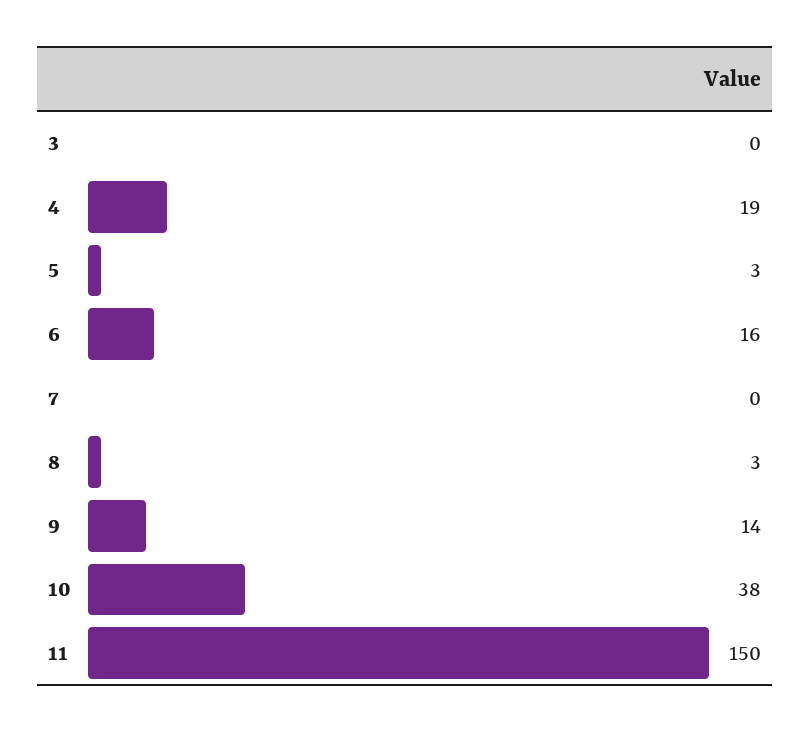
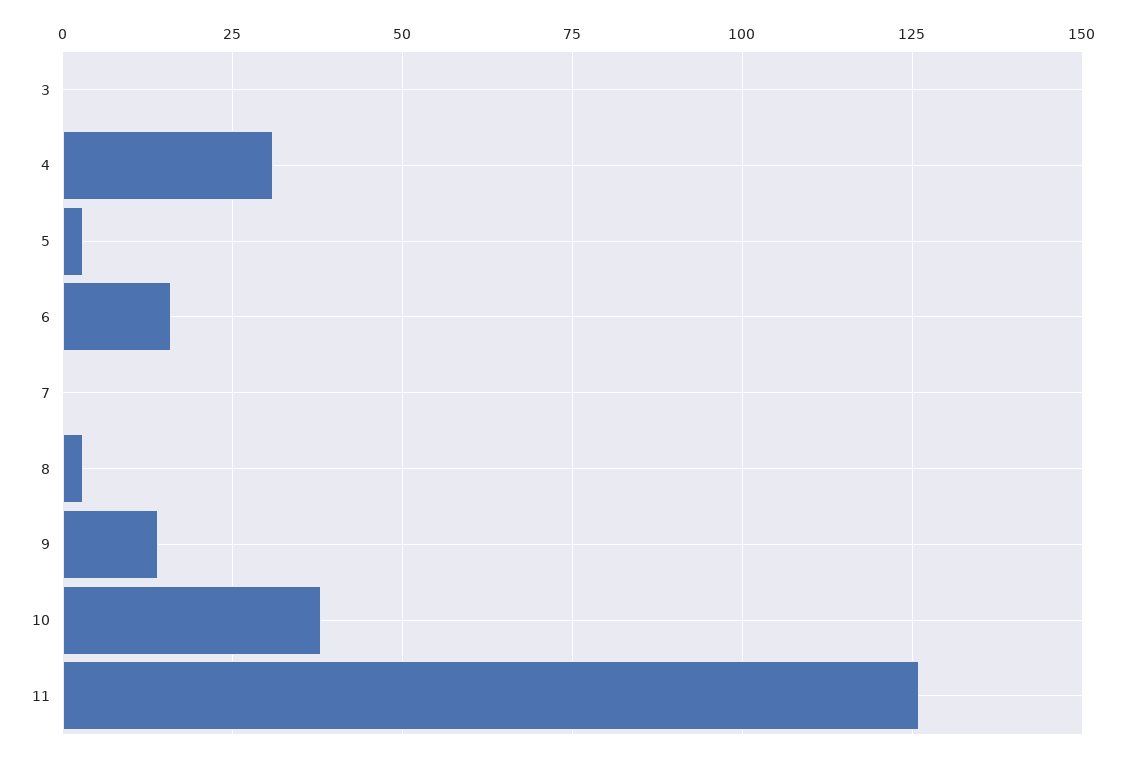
4: 19 -> 30
11: 150 -> 125

